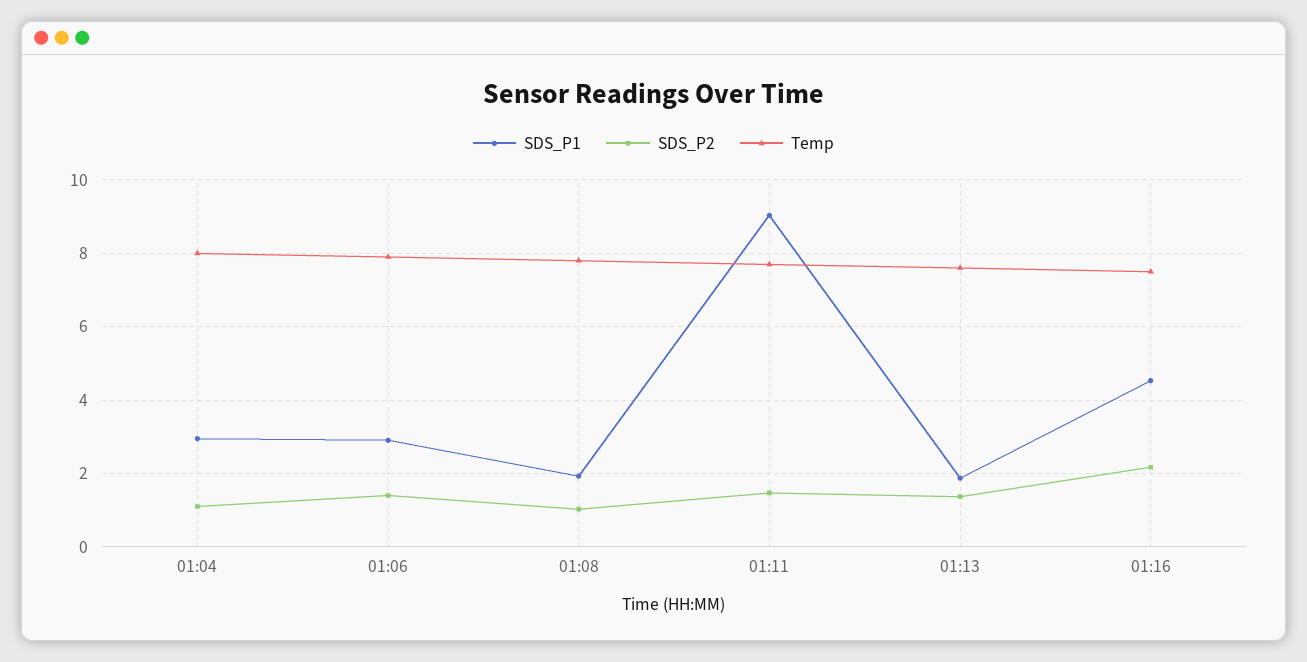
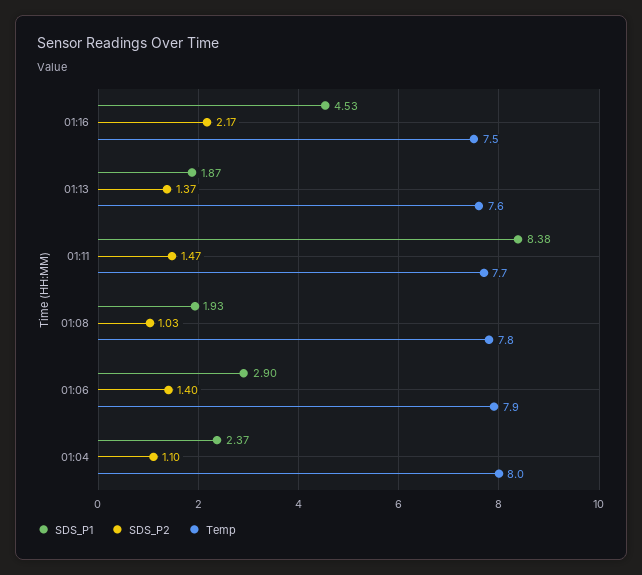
SDS_P1, 01:04: 3 -> 2.37
SDS_P1, 01:11: 9 -> 8.38

